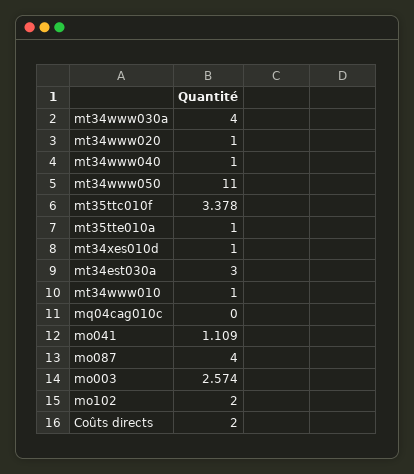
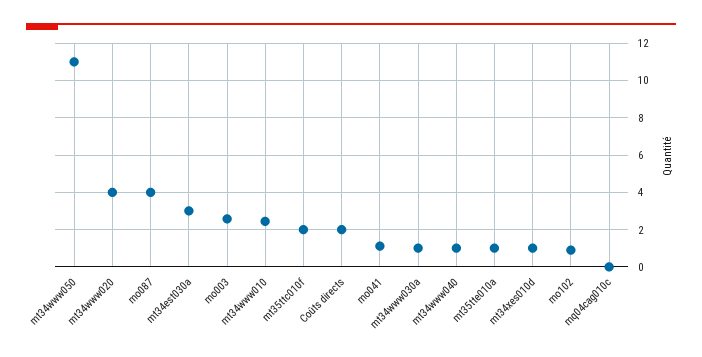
mt34www030a: 4 -> 1
mt34www020: 1 -> 4
mt35ttc010f: 3.378 -> 2
mt34www010: 1 -> 2.5
mo102: 2 -> 1

